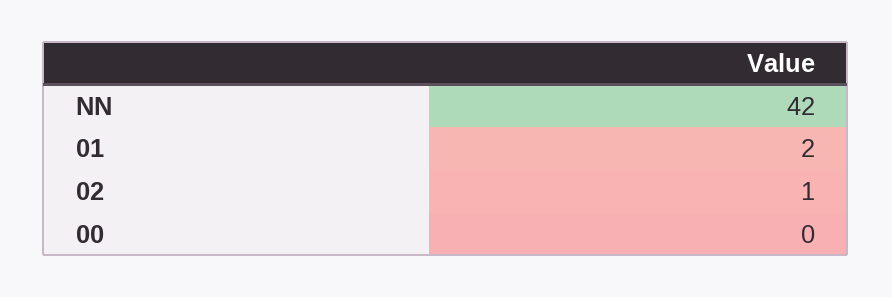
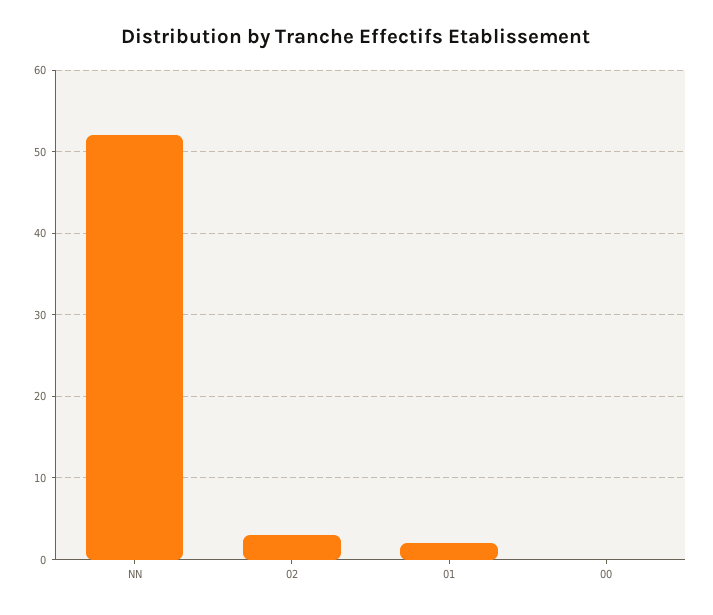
NN: 42 -> 52
02: 1 -> 3

